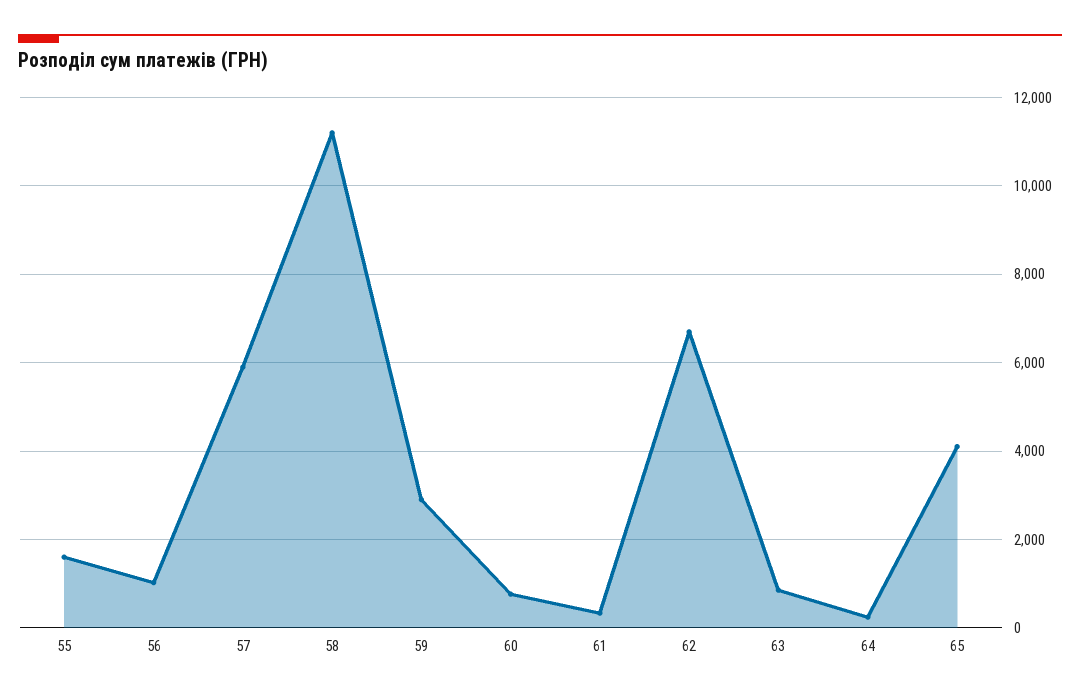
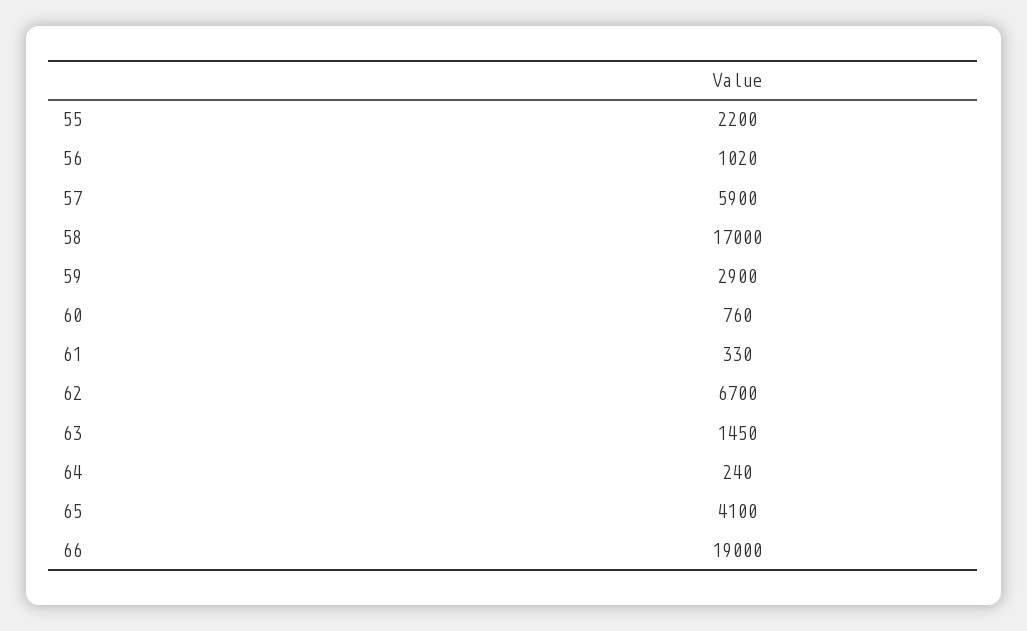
55: 1600 -> 2200
58: 11200 -> 17000
63: 800 -> 1450
66: none -> 19000

